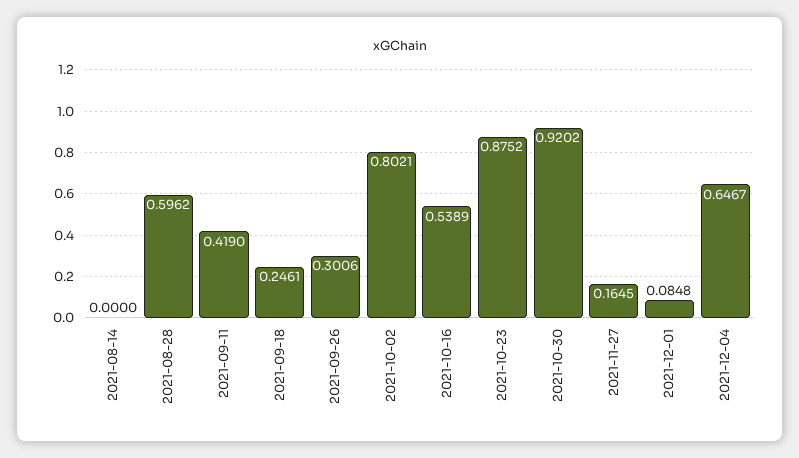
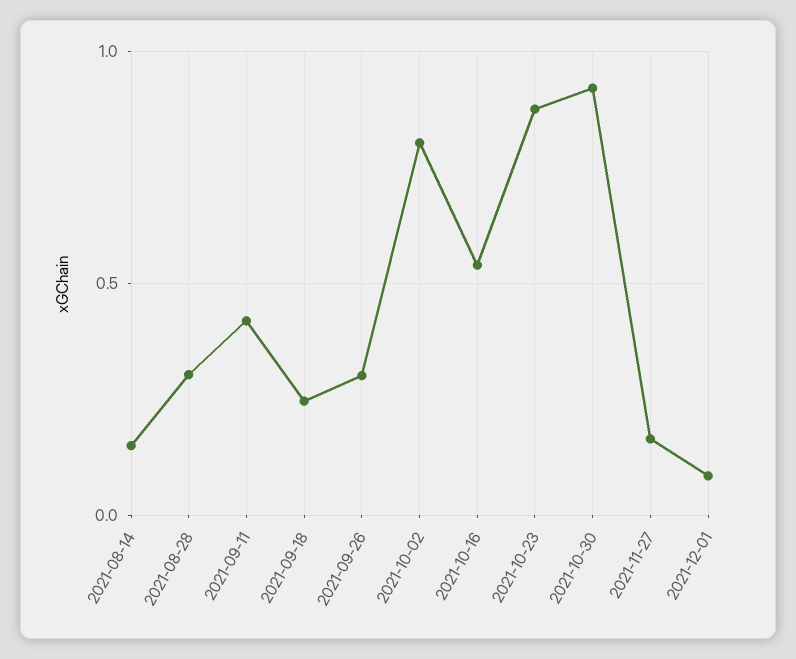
2021-08-14: 0 -> 0.15
2021-08-28: 0.5962 -> 0.3
2021-12-04: 0.6467 -> none

